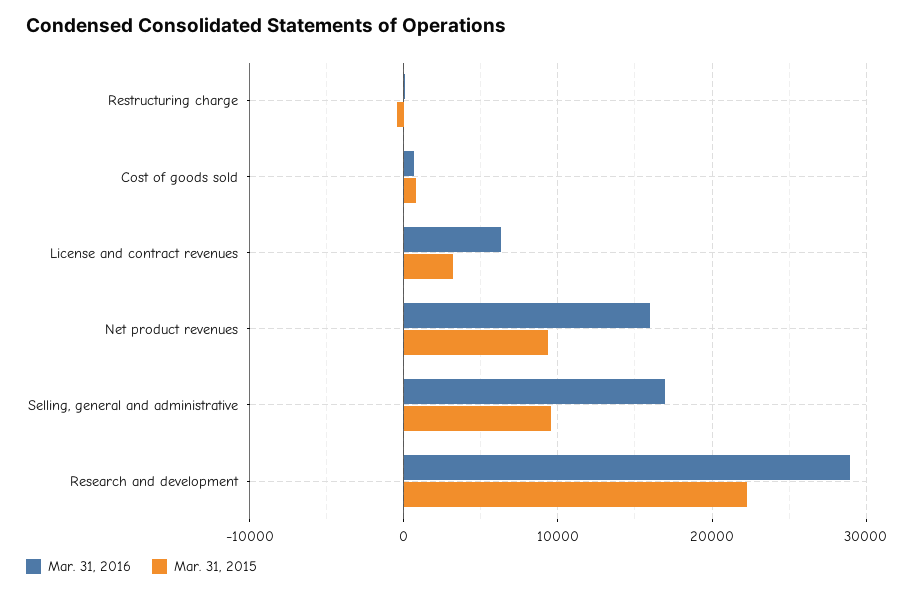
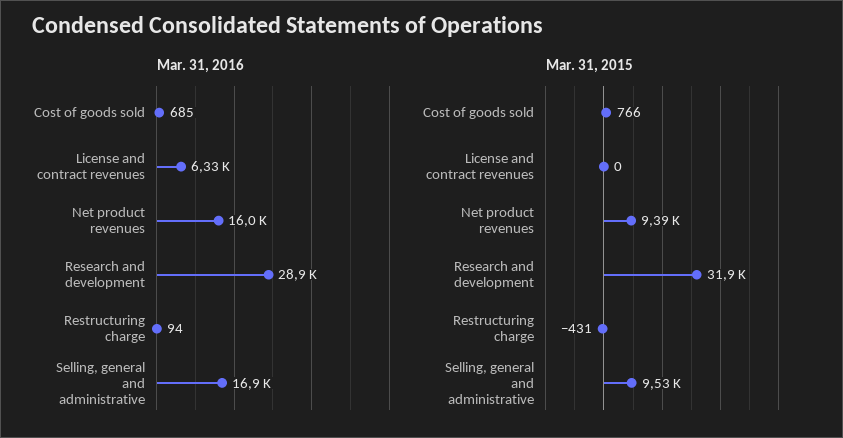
Mar. 31, 2015, License and contract revenues: 3000 -> 0
Mar. 31, 2015, Research and development: 22000 -> 31900

